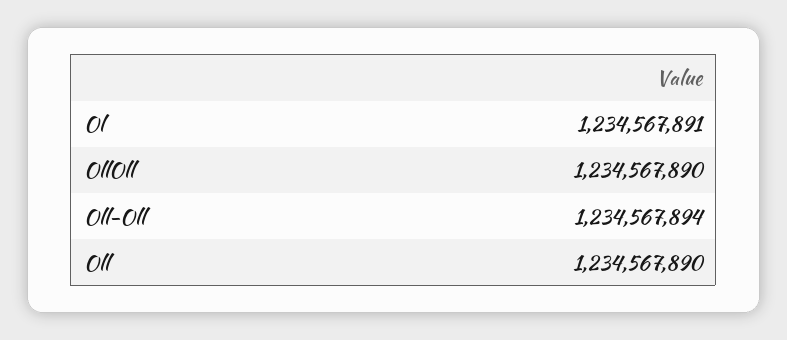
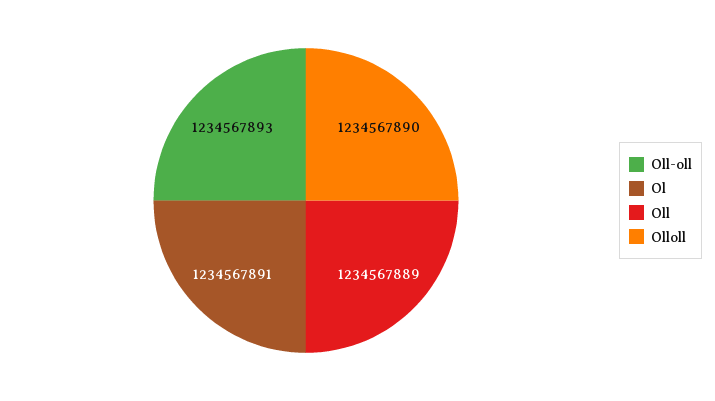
Oll-Oll: 1234567894 -> 1234567893
Oll: 1234567890 -> 1234567889

